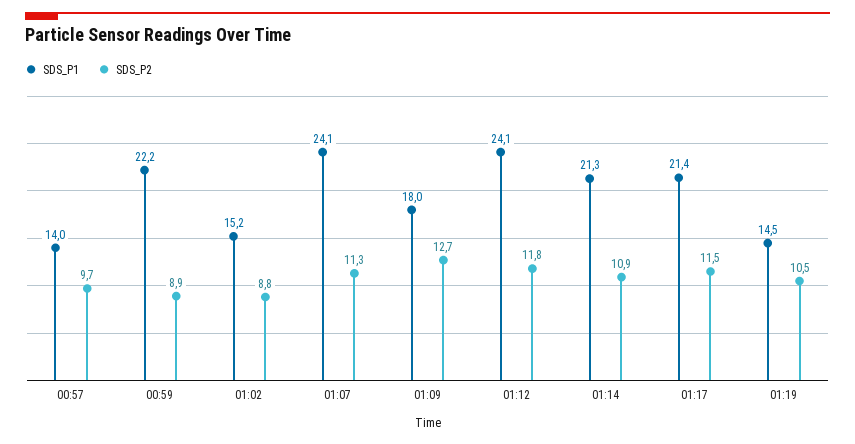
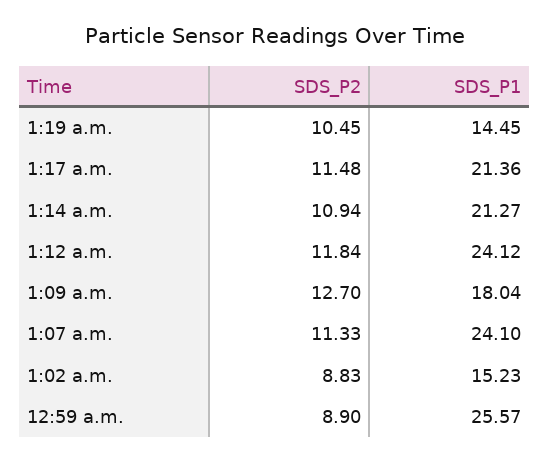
SDS_P1, 00:57: 14 -> none
SDS_P2, 00:57: 9.7 -> none
SDS_P1, 00:59: 22.2 -> 25.57

